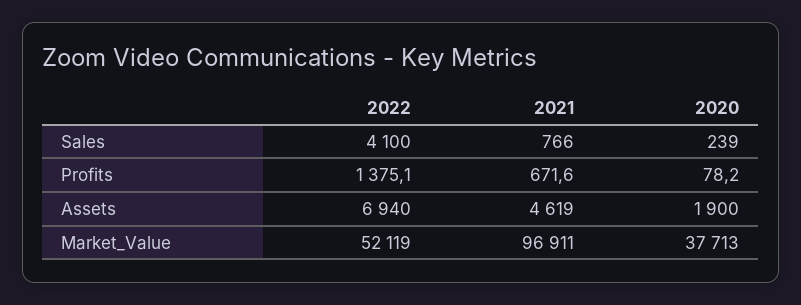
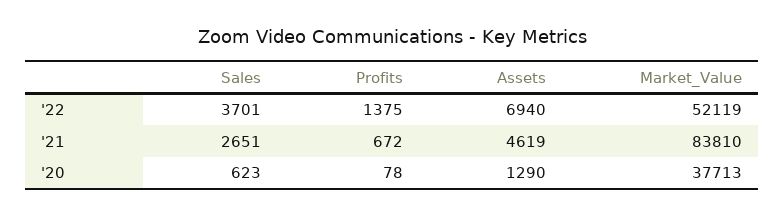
2022, Sales: 4100 -> 3701
2021, Sales: 766 -> 2651
2020, Sales: 239 -> 623
2020, Assets: 1900 -> 1290
2021, Market_Value: 96911 -> 83810

